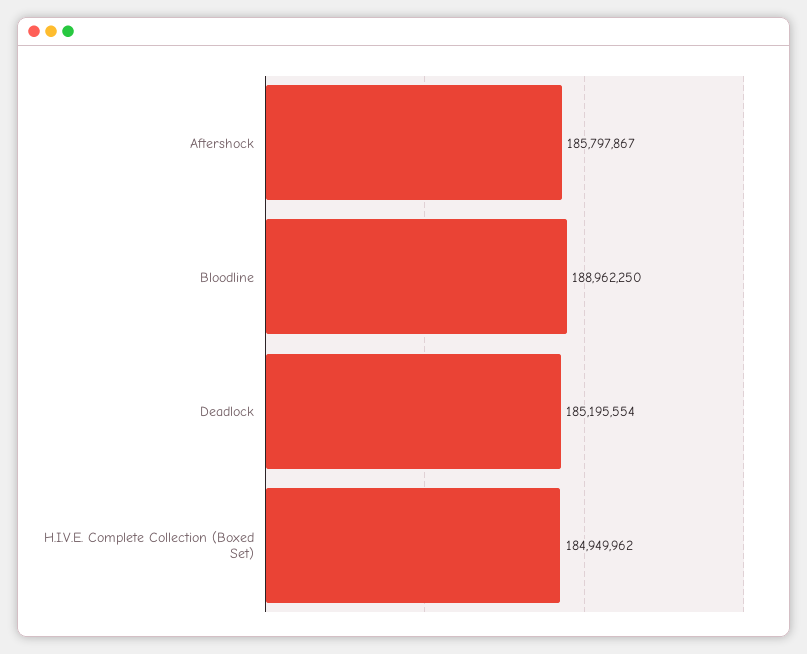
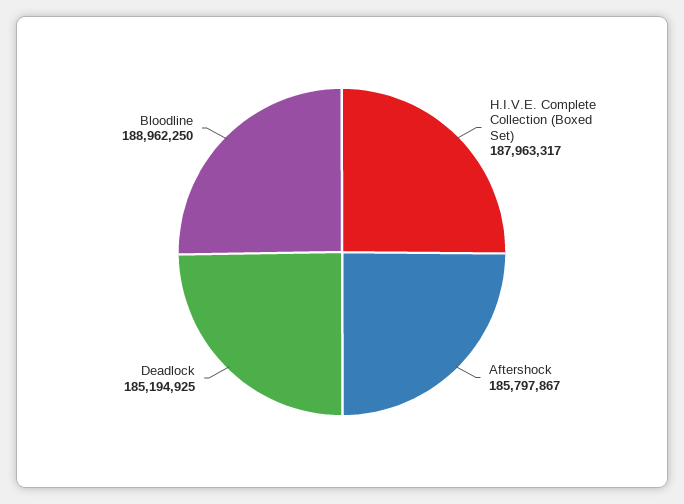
Deadlock: 185195554 -> 185194925
H.I.V.E. Complete Collection (Boxed Set): 184949962 -> 187963317

